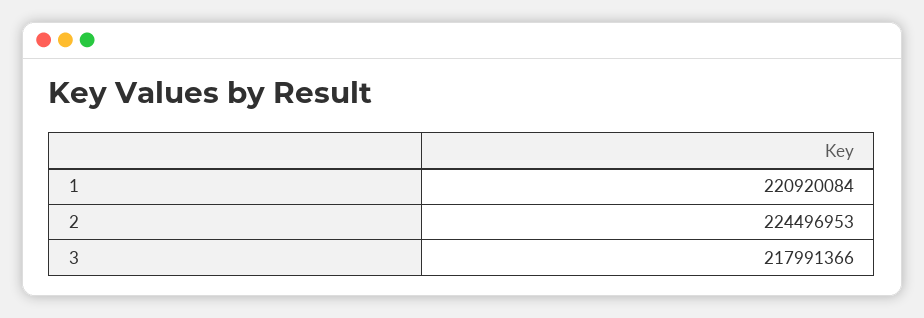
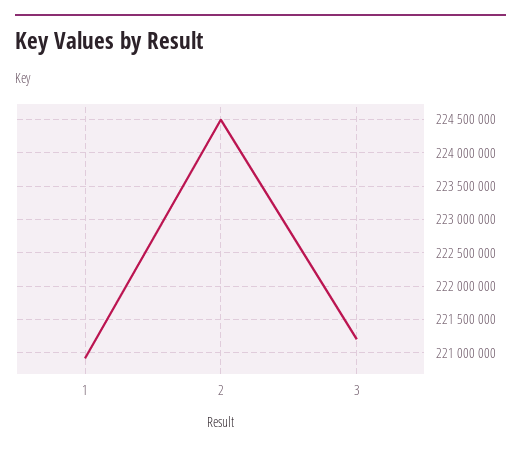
3: 217991366 -> 221200000

